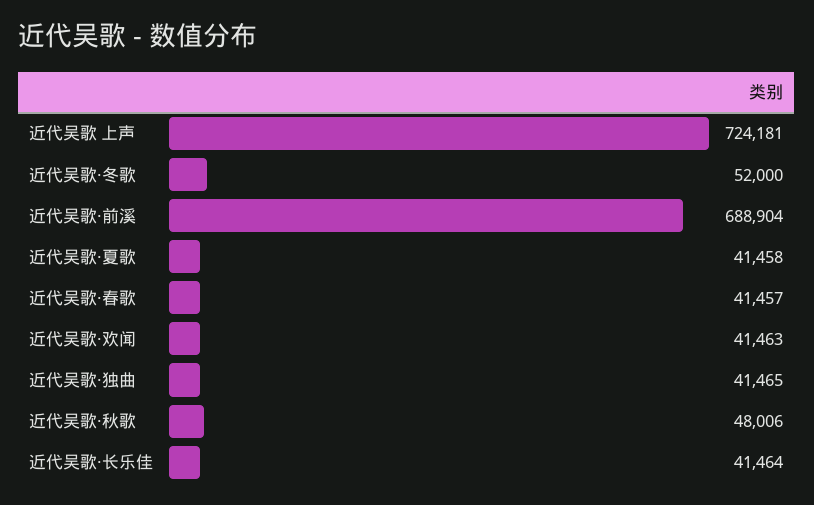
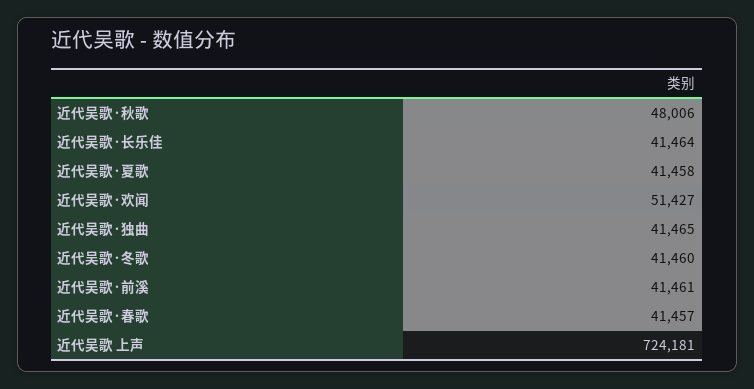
近代吴歌·冬歌: 52000 -> 41460
近代吴歌·前溪: 688904 -> 41461
近代吴歌·欢闻: 41463 -> 51427

